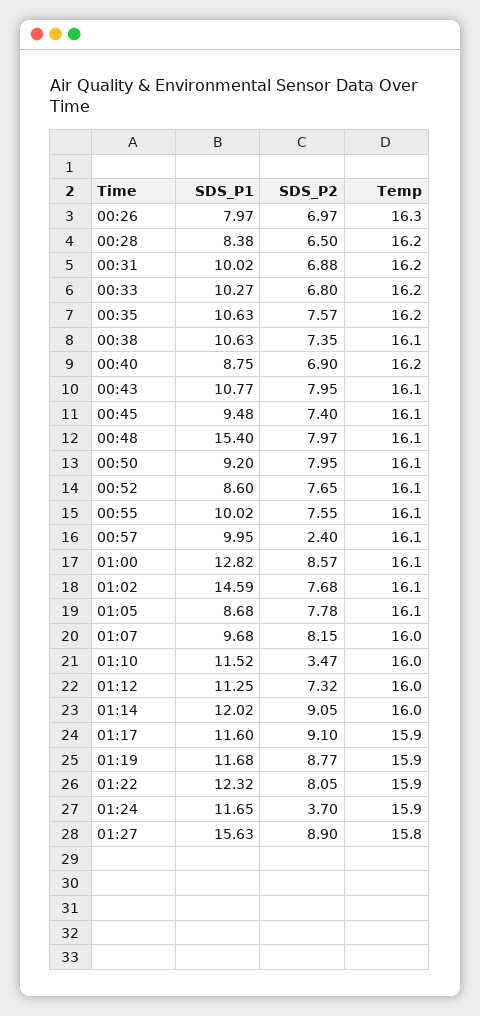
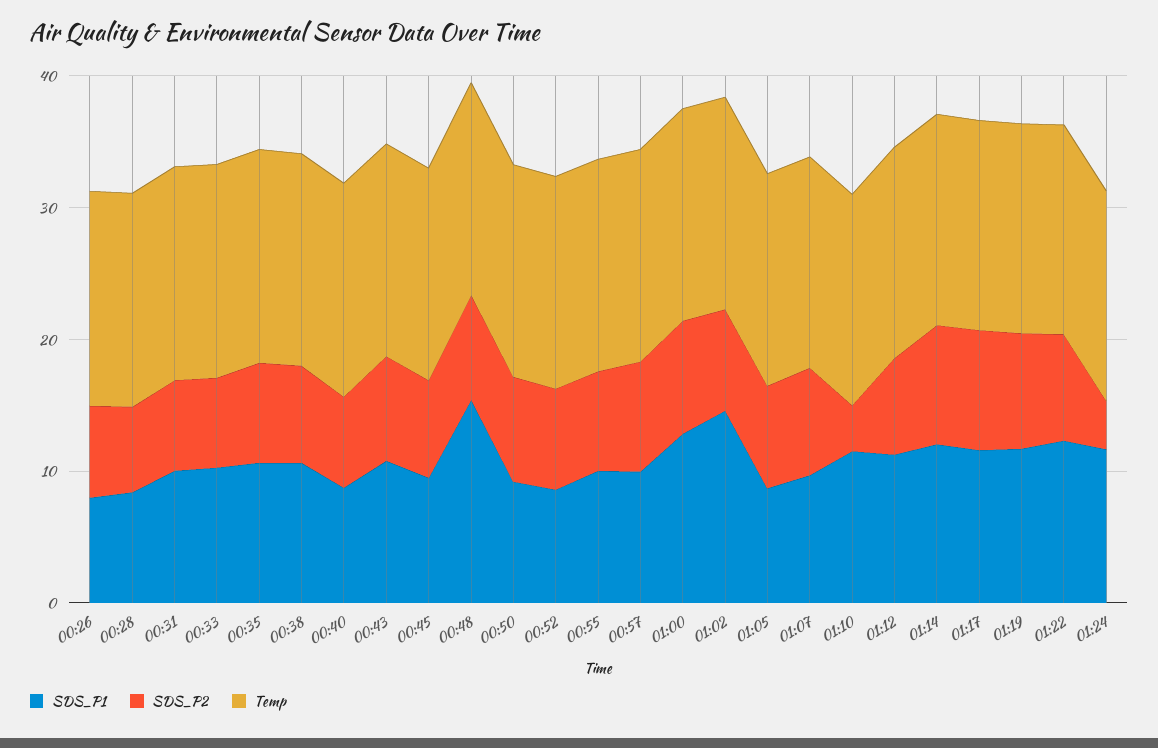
SDS_P2, 00:57: 2.4 -> 8
SDS_P1, 01:27: 15.63 -> none
SDS_P2, 01:27: 8.9 -> none
Temp, 01:27: 15.8 -> none

